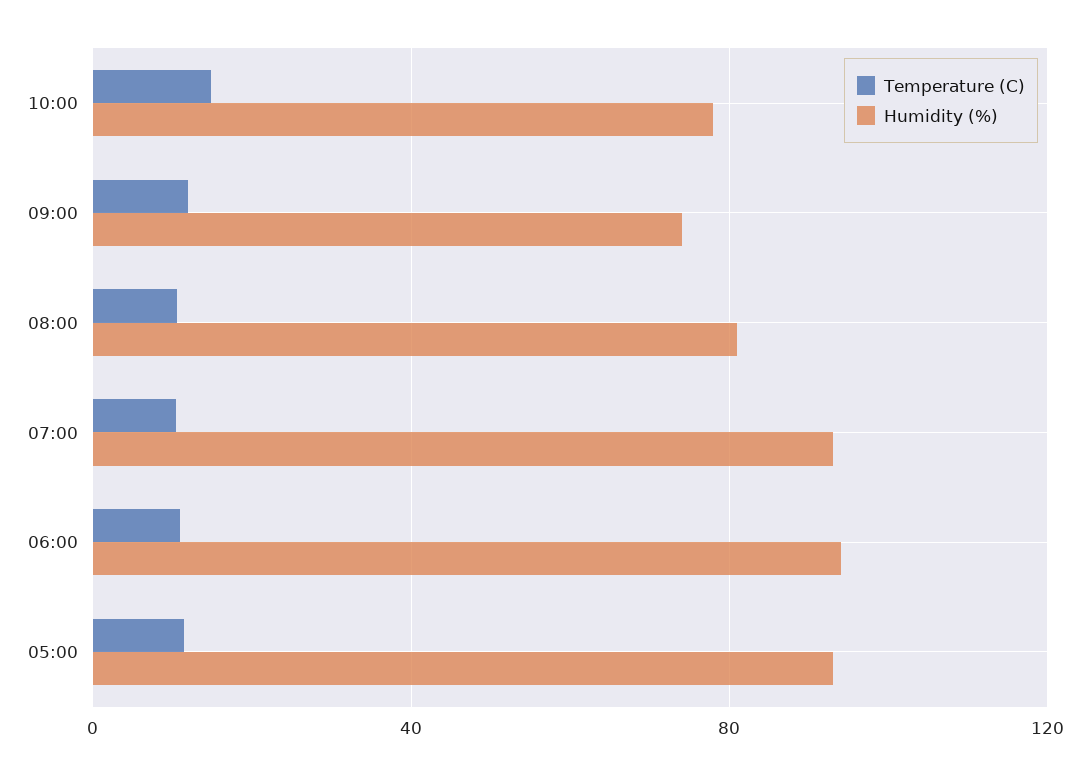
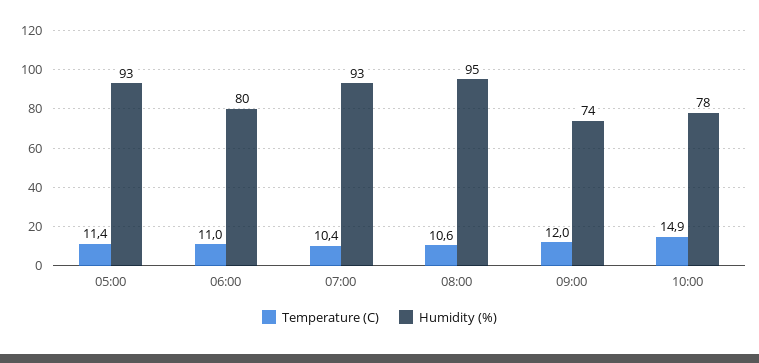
Humidity (%), 08:00: 80 -> 95
Humidity (%), 06:00: 95 -> 80

